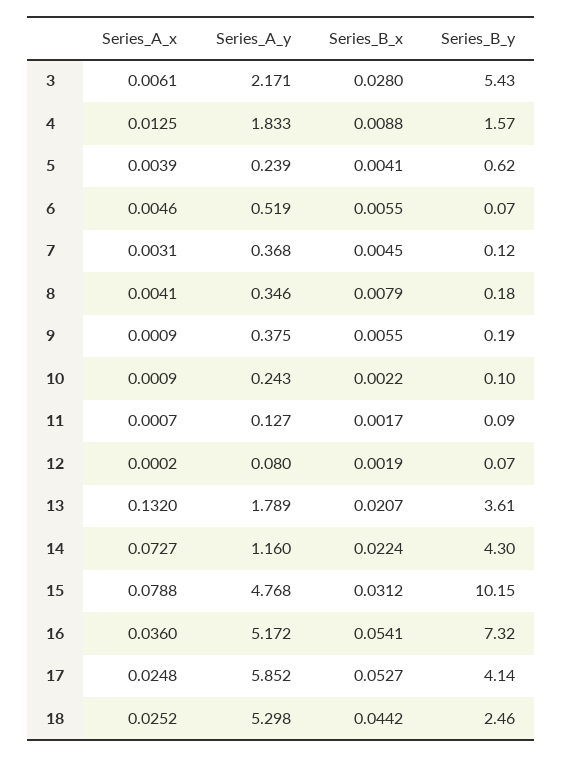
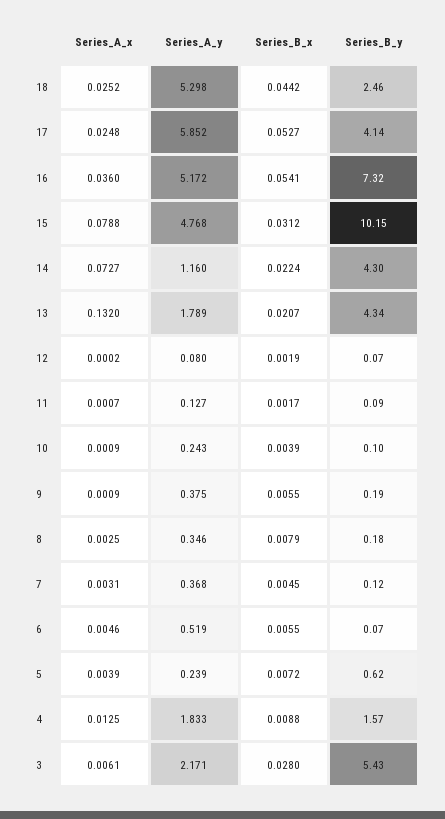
Series_B_x, 5: 0.0041 -> 0.0072
Series_A_x, 8: 0.0041 -> 0.0025
Series_B_x, 10: 0.0022 -> 0.0039
Series_B_y, 13: 3.61 -> 4.34

